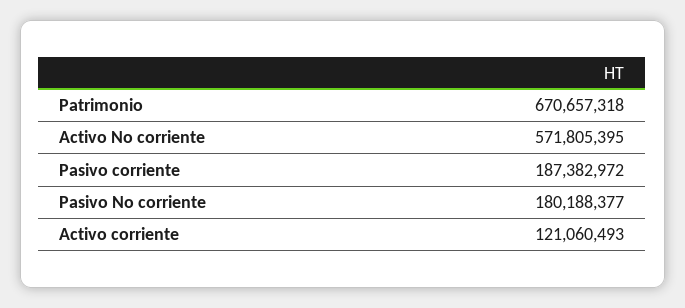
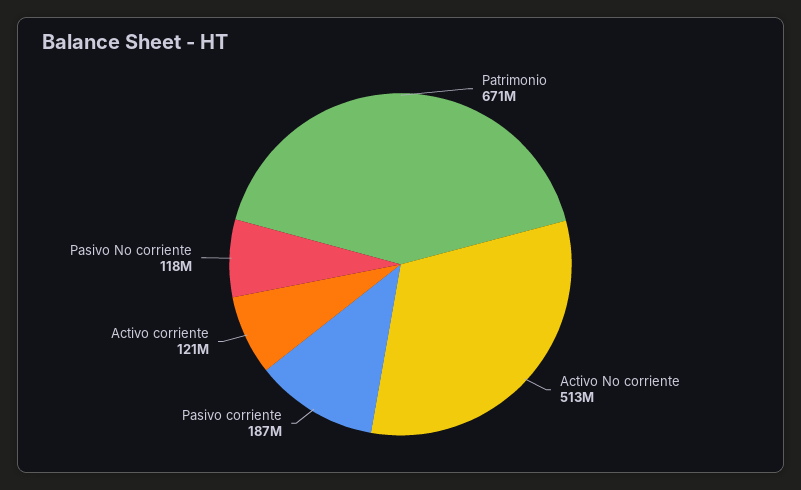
Activo No corriente: 571805395 -> 513000000
Pasivo No corriente: 180188377 -> 118000000

